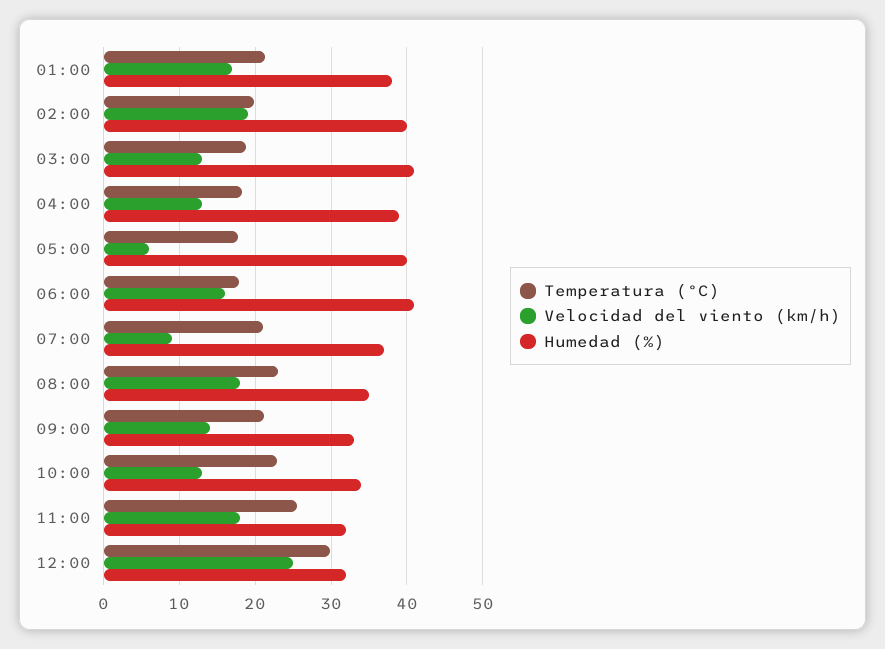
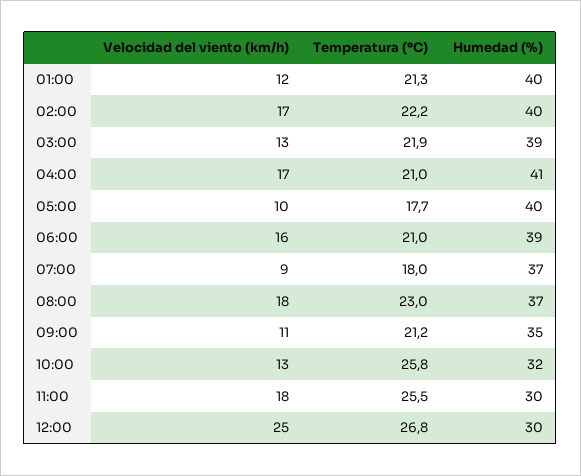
Velocidad del viento (km/h), 01:00: 17 -> 12
Humedad (%), 01:00: 38 -> 40
Temperatura (ºC), 02:00: 20 -> 22.2
Velocidad del viento (km/h), 02:00: 19 -> 17
Temperatura (ºC), 03:00: 19 -> 21.9
Humedad (%), 03:00: 41 -> 39
Temperatura (ºC), 04:00: 18 -> 21
Velocidad del viento (km/h), 04:00: 13 -> 17
Humedad (%), 04:00: 39 -> 41
Velocidad del viento (km/h), 05:00: 6 -> 10
Temperatura (ºC), 06:00: 18 -> 21
Humedad (%), 06:00: 41 -> 39
Temperatura (ºC), 07:00: 21 -> 18
Humedad (%), 08:00: 35 -> 37
Velocidad del viento (km/h), 09:00: 14 -> 11
Humedad (%), 09:00: 33 -> 35
Temperatura (ºC), 10:00: 23 -> 25.8
Humedad (%), 10:00: 34 -> 32
Humedad (%), 11:00: 32 -> 30
Temperatura (ºC), 12:00: 30 -> 26.8
Humedad (%), 12:00: 32 -> 30

